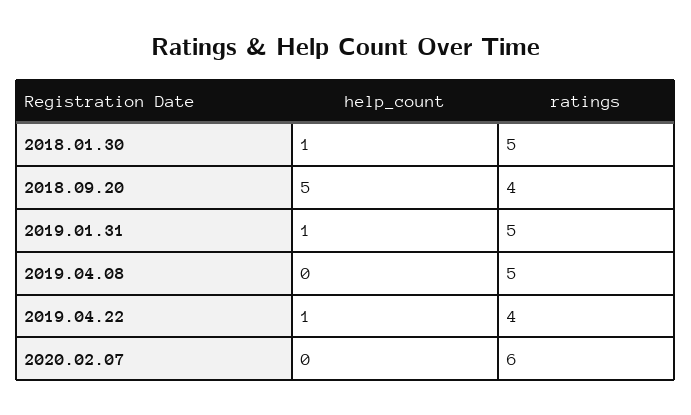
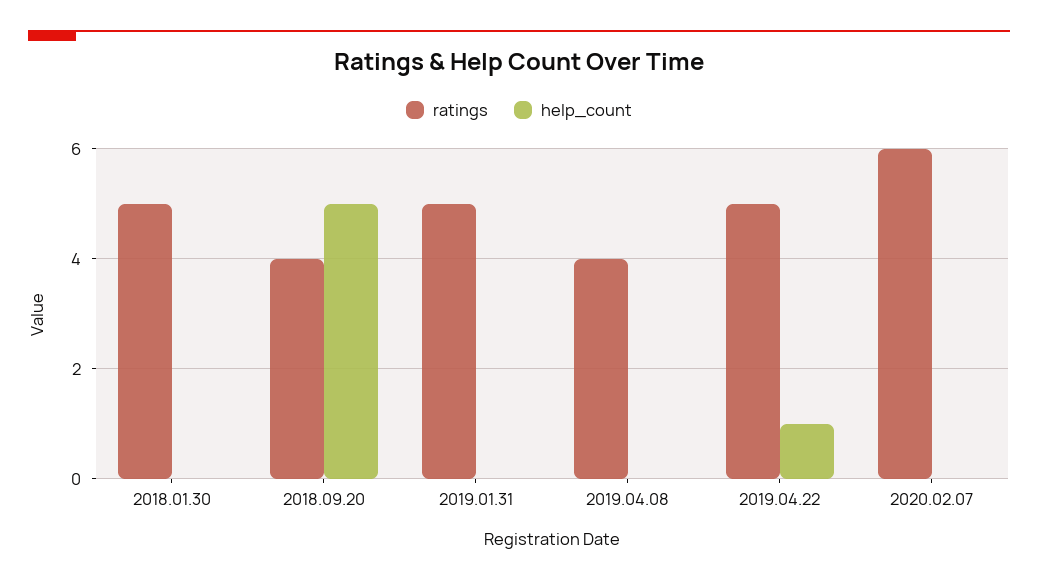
help_count, 2018.01.30: 1 -> 0
help_count, 2019.01.31: 1 -> 0
ratings, 2019.04.08: 5 -> 4
ratings, 2019.04.22: 4 -> 5

